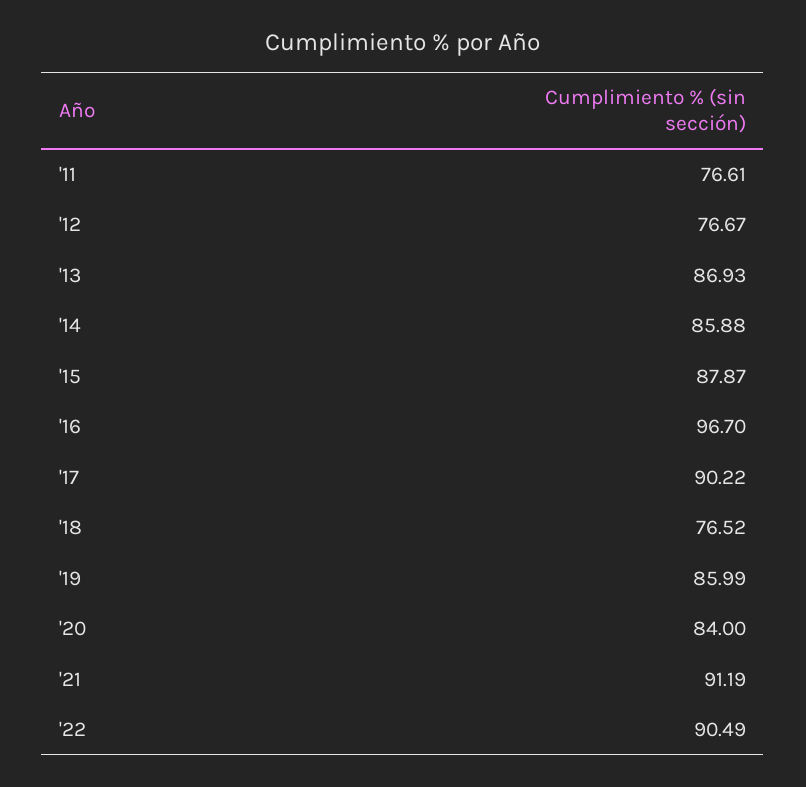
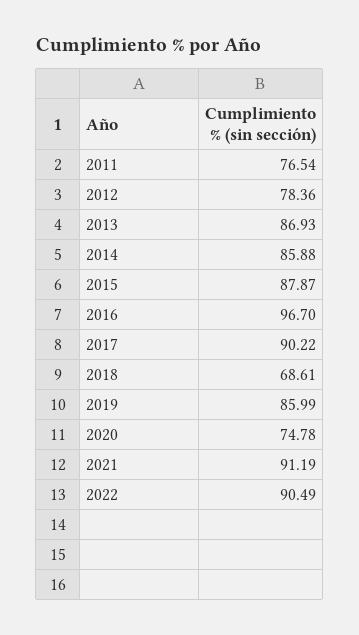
'11: 76.61 -> 76.54
'12: 76.67 -> 78.36
'18: 76.52 -> 68.61
'20: 84 -> 74.78

